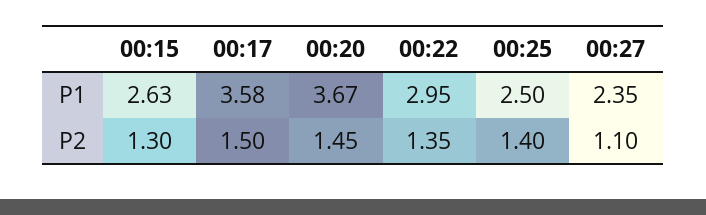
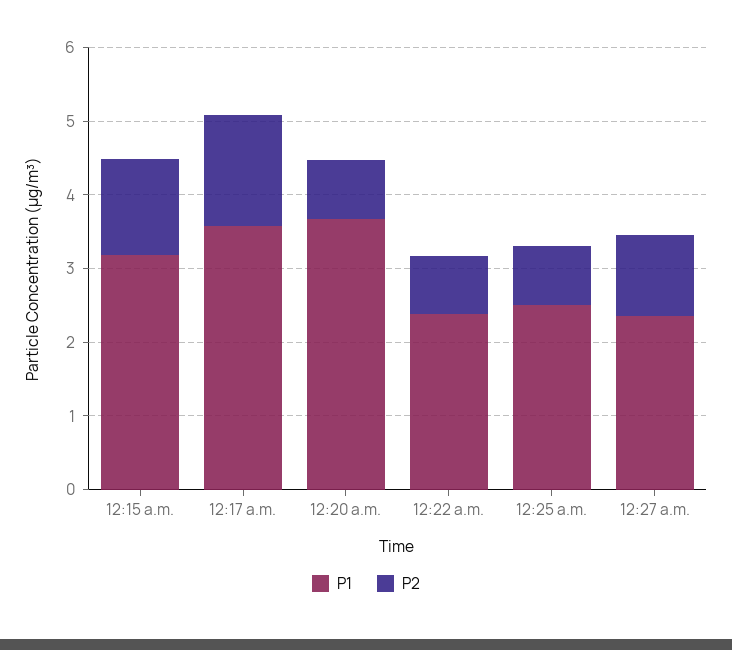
P1, 00:15: 2.63 -> 3.2
P1, 00:22: 2.95 -> 2.4
P2, 00:20: 1.45 -> 0.8
P2, 00:22: 1.35 -> 0.8
P2, 00:25: 1.4 -> 0.8

